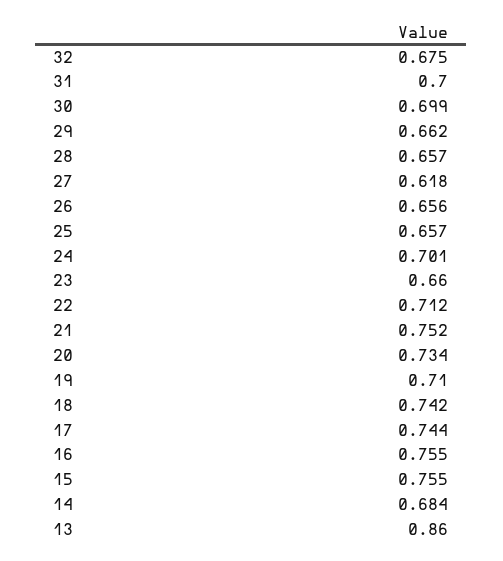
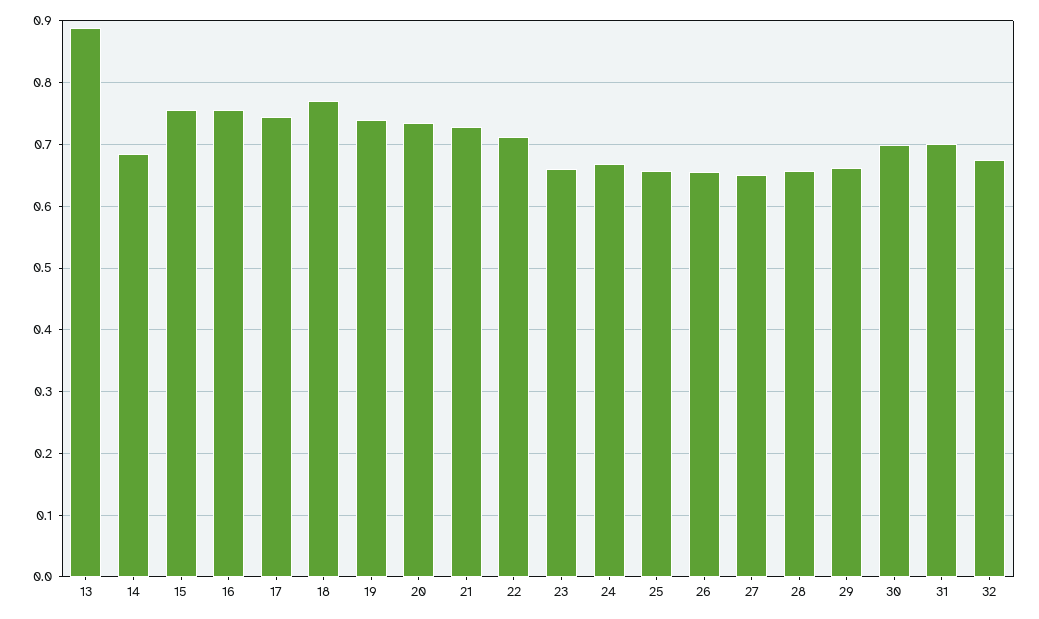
27: 0.618 -> 0.65
24: 0.701 -> 0.67
21: 0.752 -> 0.73
19: 0.71 -> 0.74
18: 0.742 -> 0.77
13: 0.86 -> 0.89

